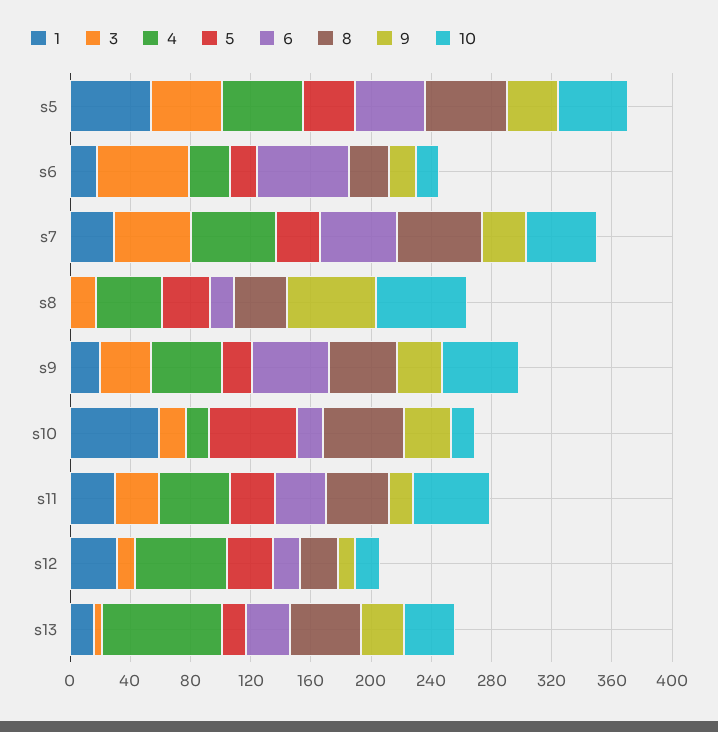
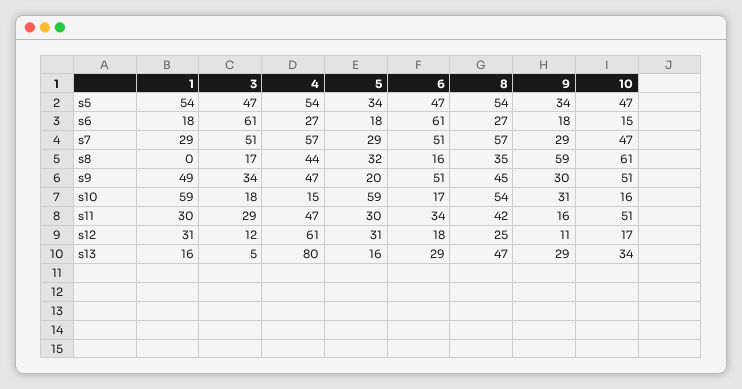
1, s9: 20 -> 49

